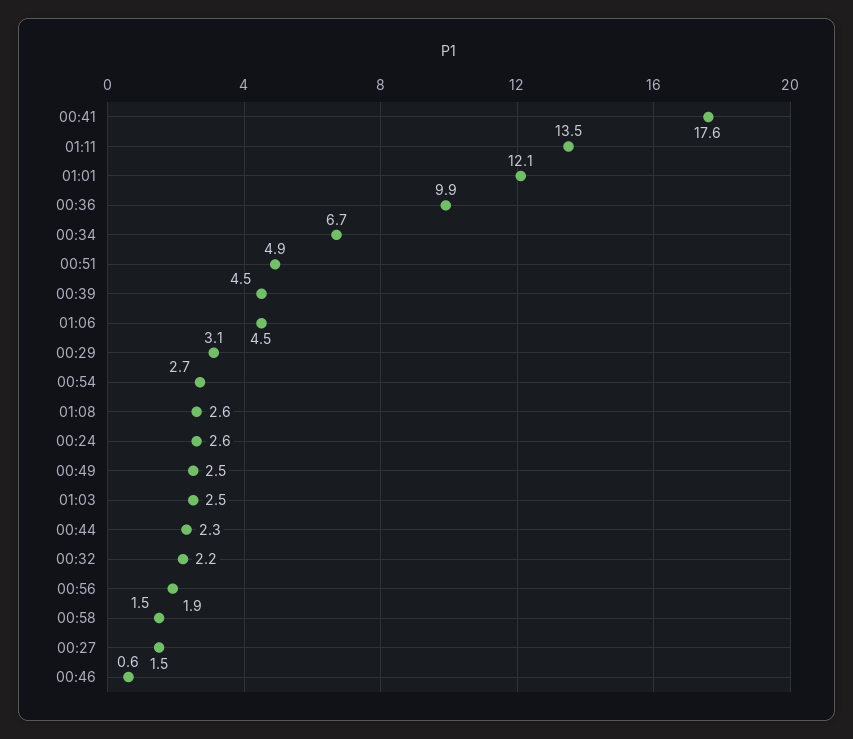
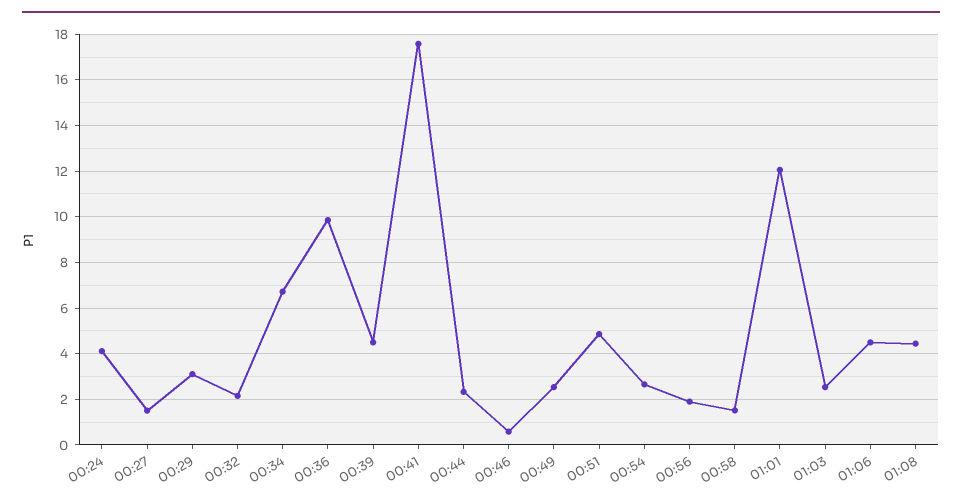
01:11: 13.5 -> none
01:08: 2.6 -> 4.5
00:24: 2.6 -> 4

